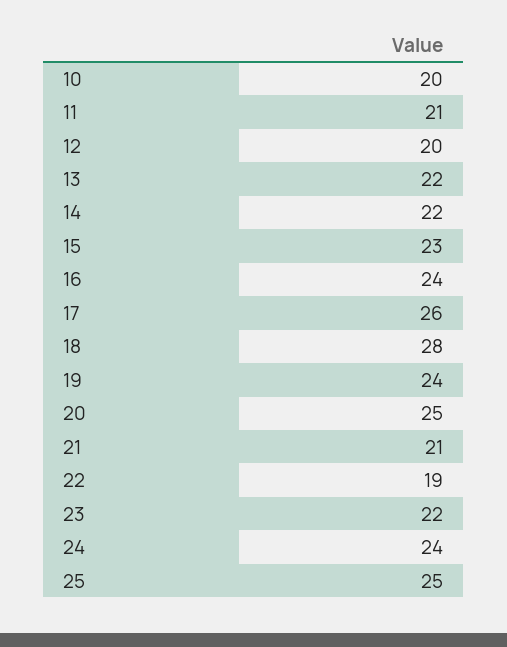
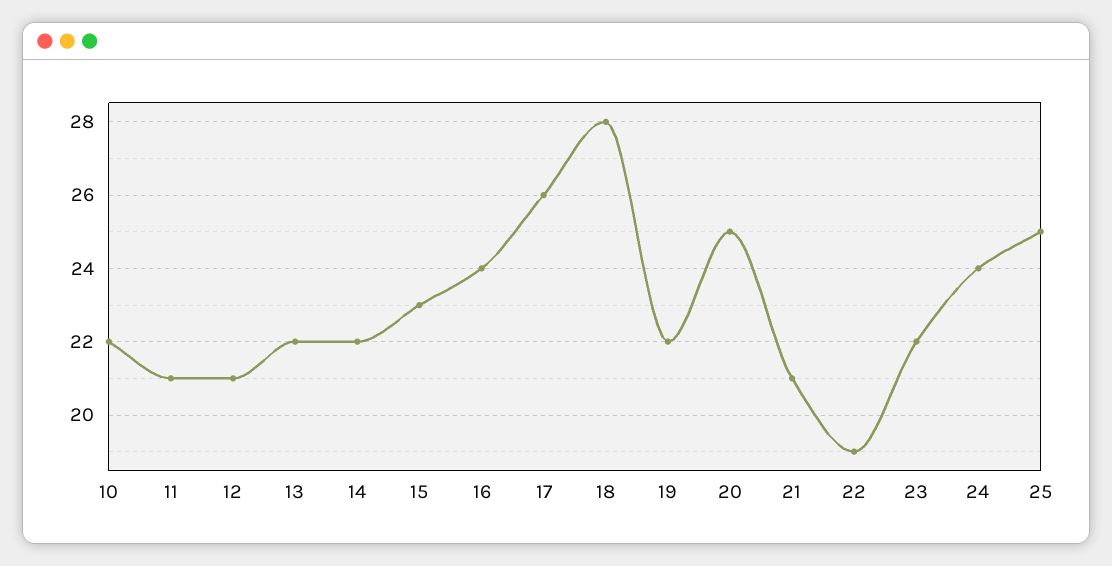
10: 20 -> 22
12: 20 -> 21
19: 24 -> 22

